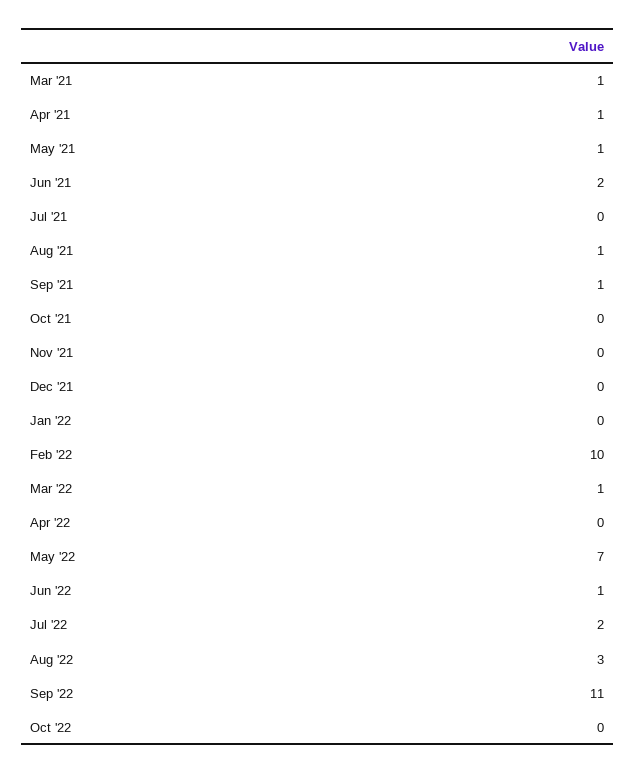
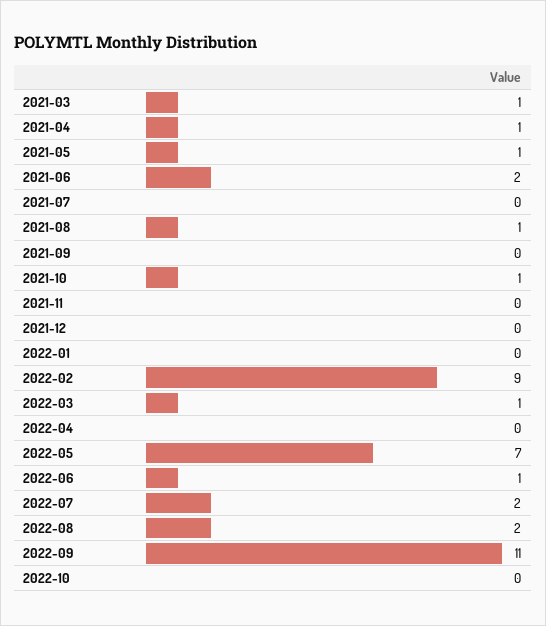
Sep '21: 1 -> 0
Oct '21: 0 -> 1
Feb '22: 10 -> 9
Aug '22: 3 -> 2

